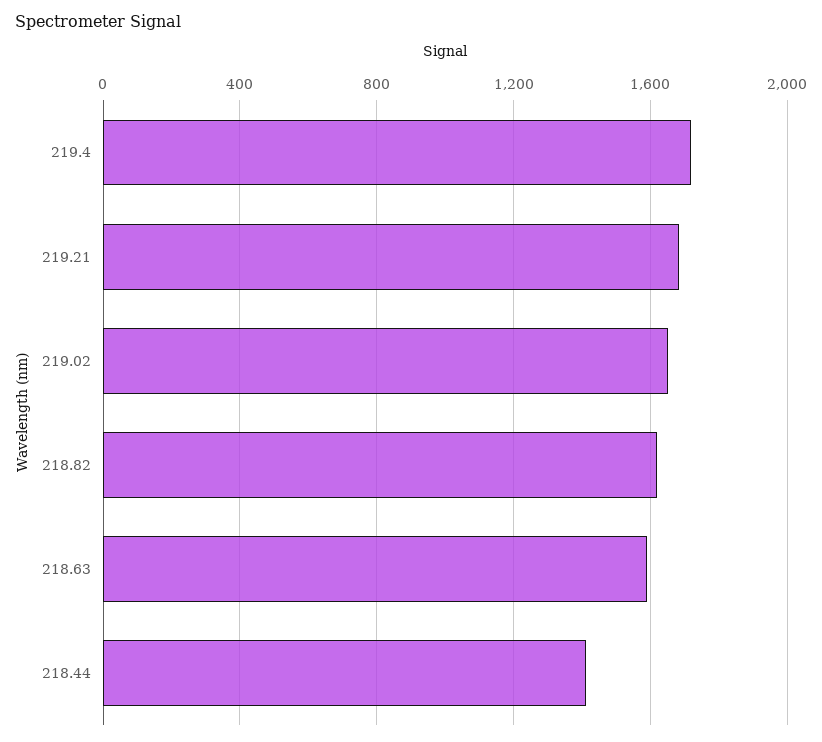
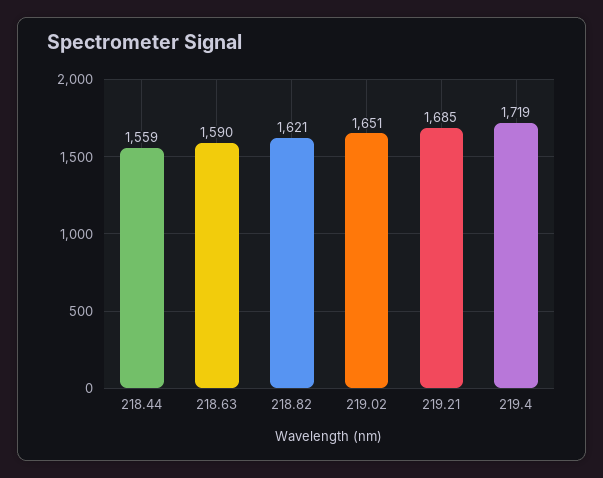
218.44: 1400 -> 1559

